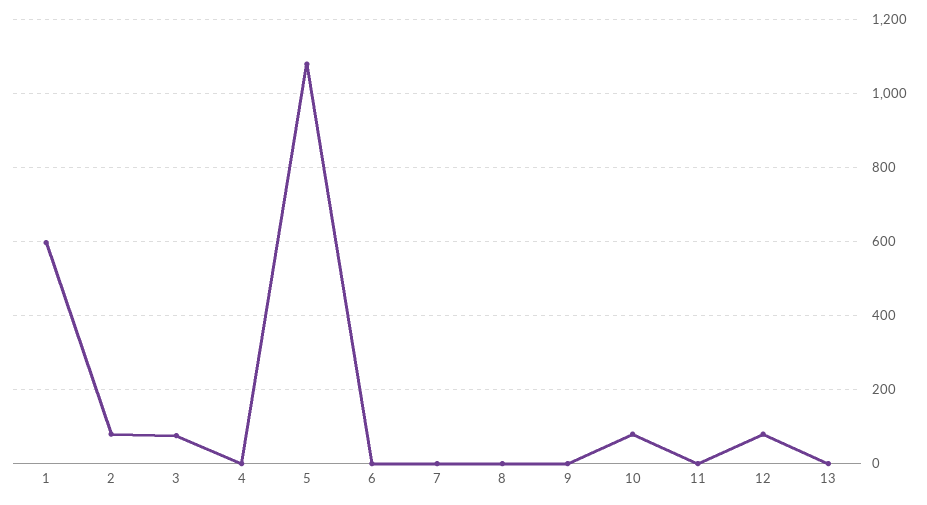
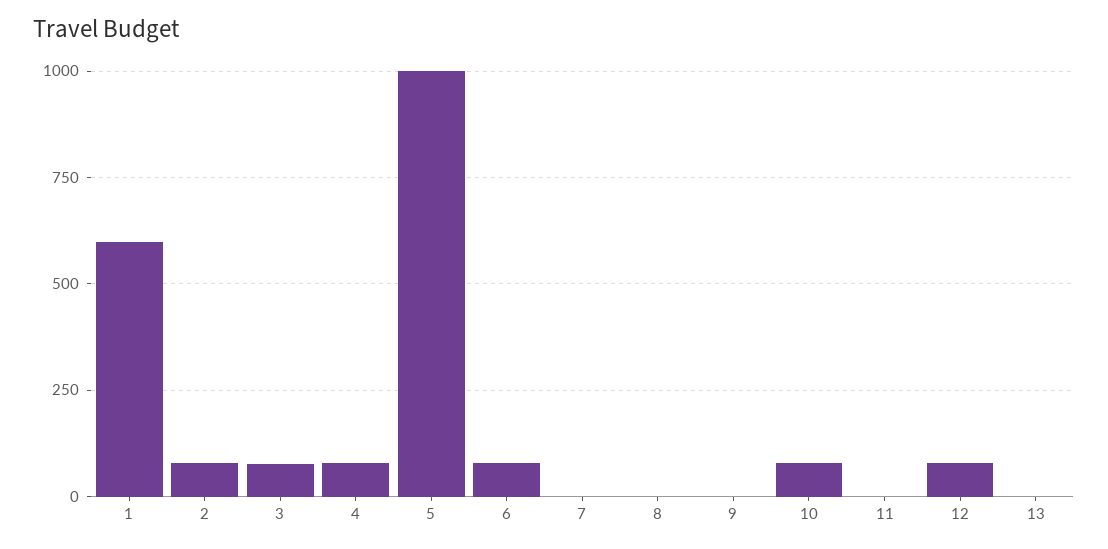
4: 0 -> 75
5: 1080 -> 1000
6: 0 -> 75

